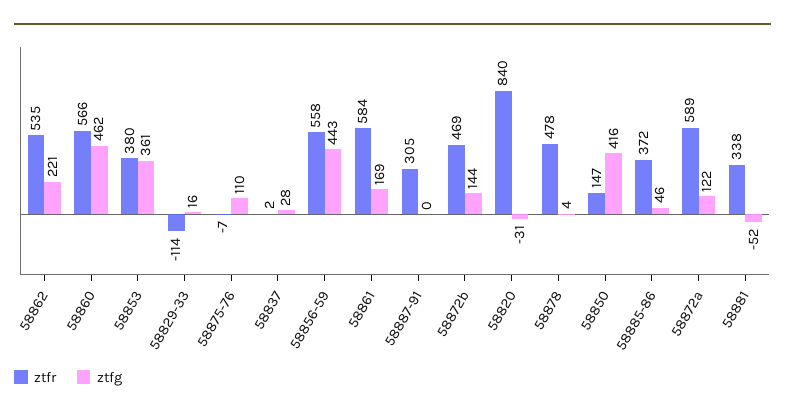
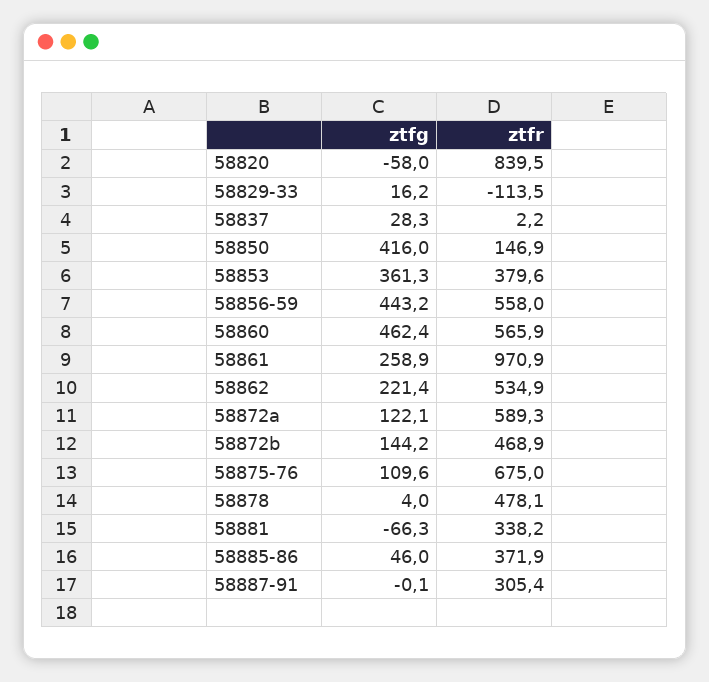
ztfr, 58875-76: -7 -> 675
ztfr, 58861: 584 -> 970.9
ztfg, 58861: 169 -> 258.9
ztfg, 58820: -31 -> -58
ztfg, 58881: -52 -> -66.3

